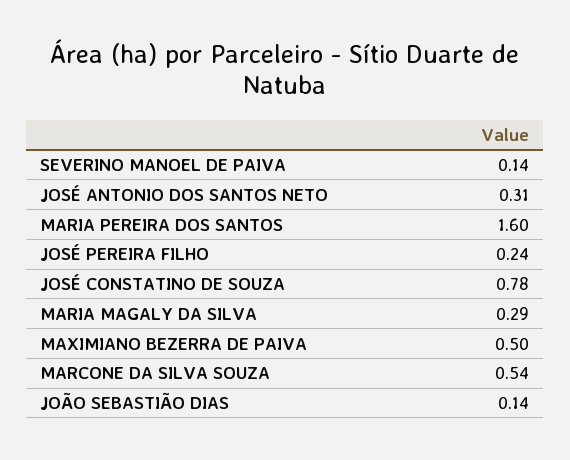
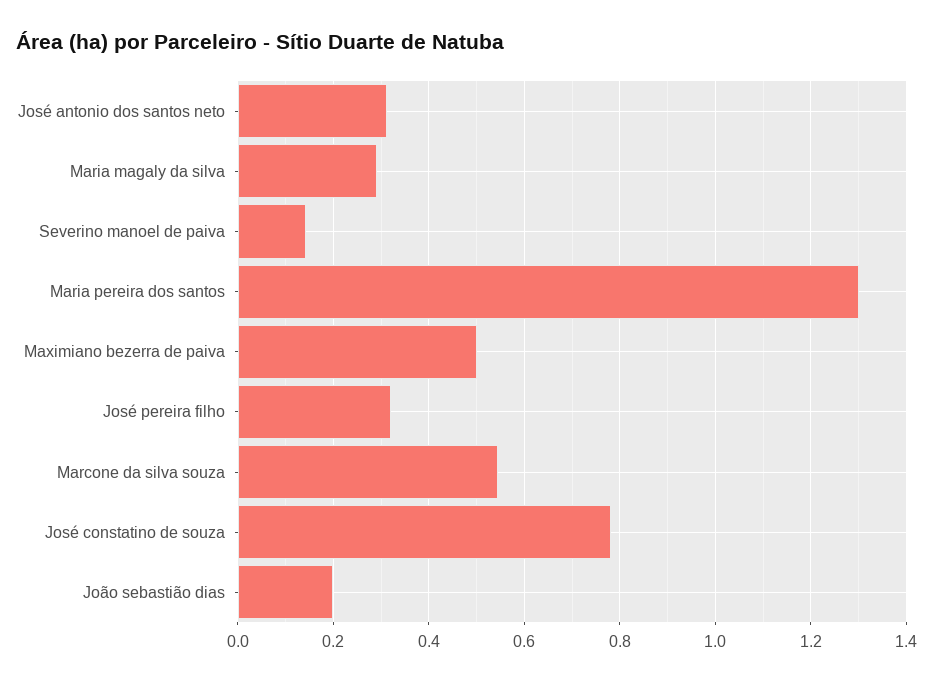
MARIA PEREIRA DOS SANTOS: 1.6 -> 1.3
JOSÉ PEREIRA FILHO: 0.24 -> 0.32
JOÃO SEBASTIÃO DIAS: 0.14 -> 0.2

